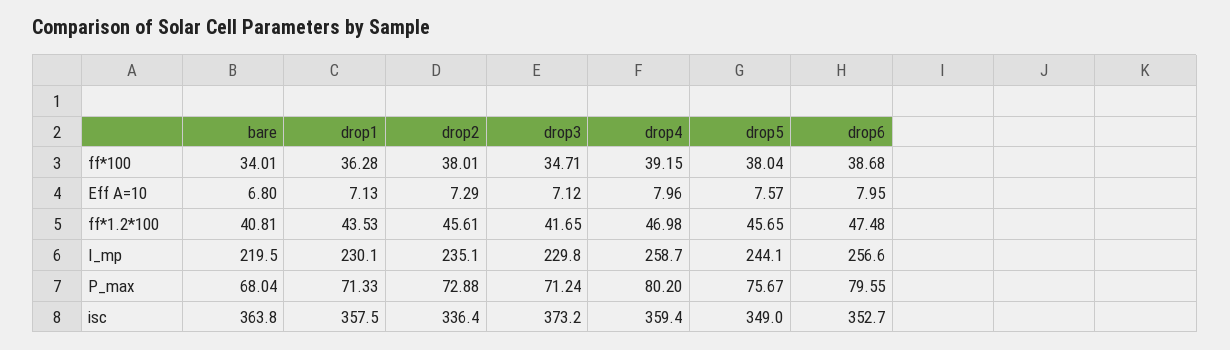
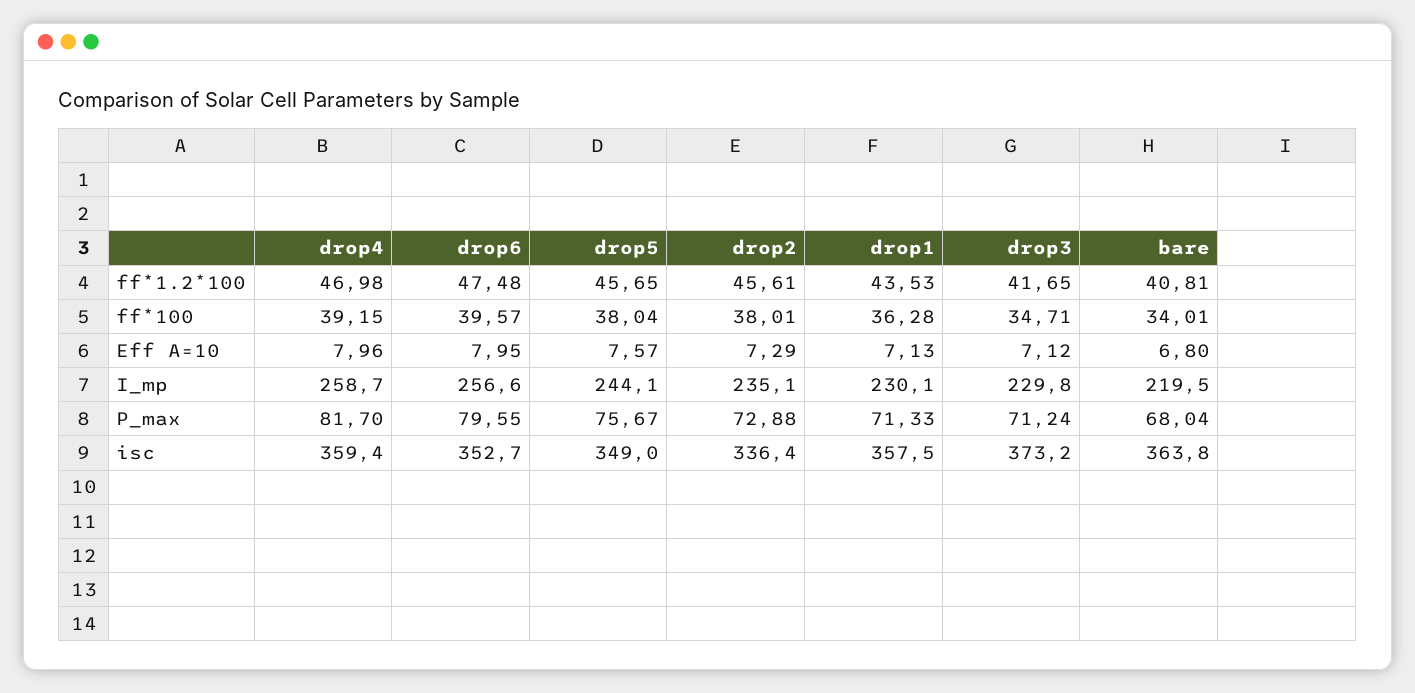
drop6, ff*100: 38.68 -> 39.57
drop4, P_max: 80.2 -> 81.7

